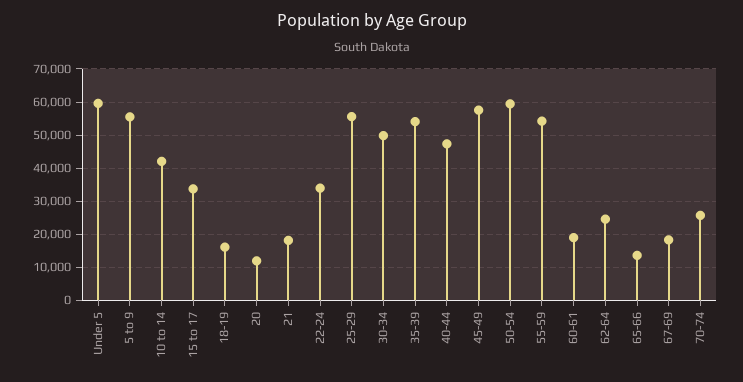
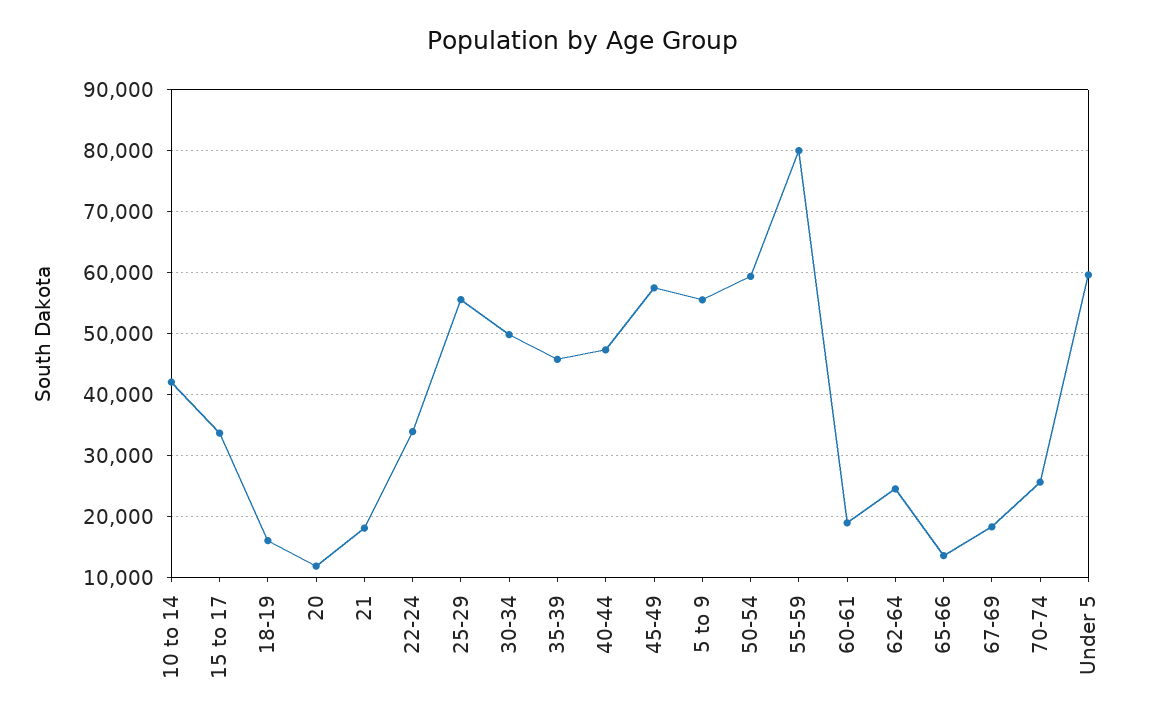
35-39: 54000 -> 46000
55-59: 54000 -> 80000

